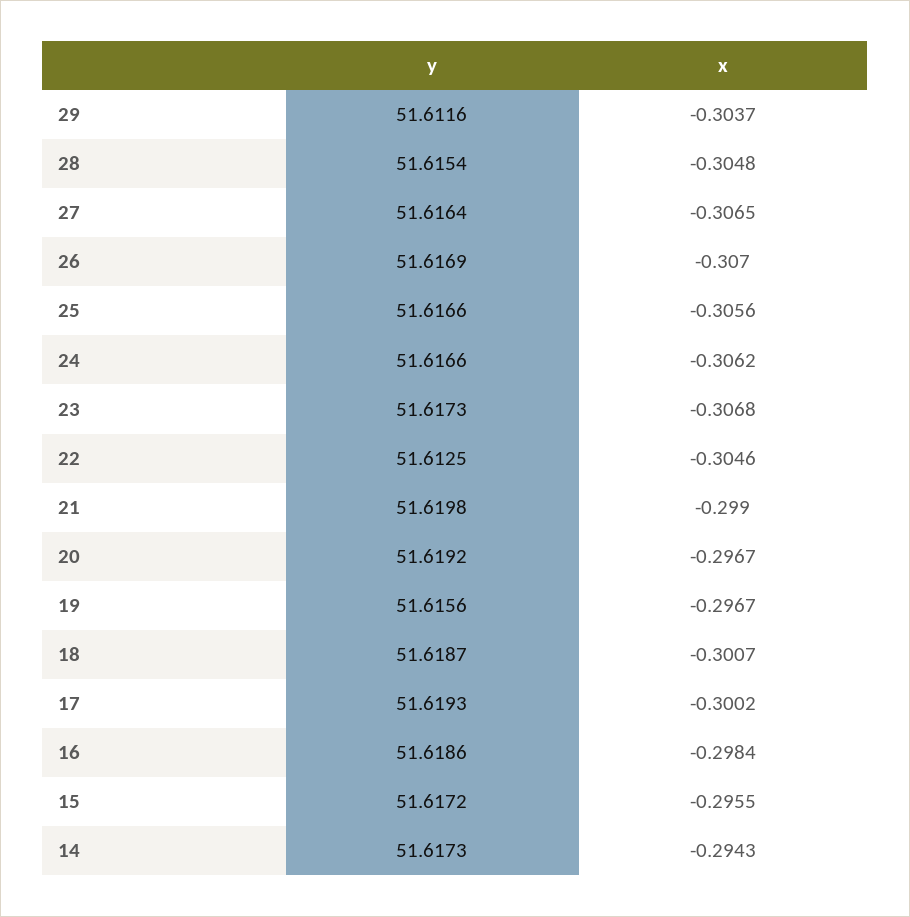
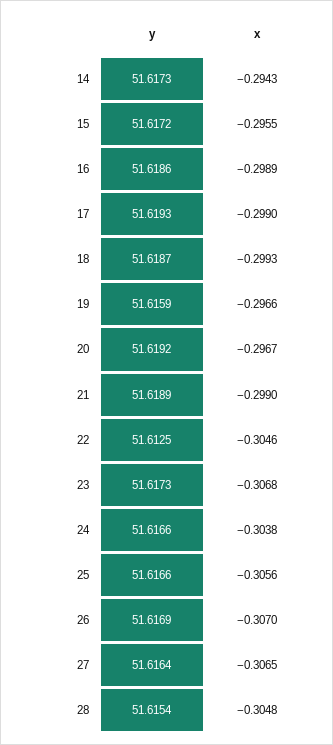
y, 29: 51.6116 -> none
x, 29: -0.3037 -> none
x, 24: -0.3062 -> -0.3038
y, 21: 51.6198 -> 51.6189
y, 19: 51.6156 -> 51.6159
x, 19: -0.2967 -> -0.2966
x, 18: -0.3007 -> -0.2993
x, 17: -0.3002 -> -0.299
x, 16: -0.2984 -> -0.2989

